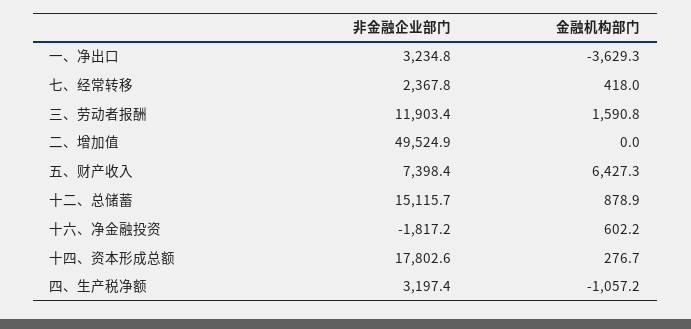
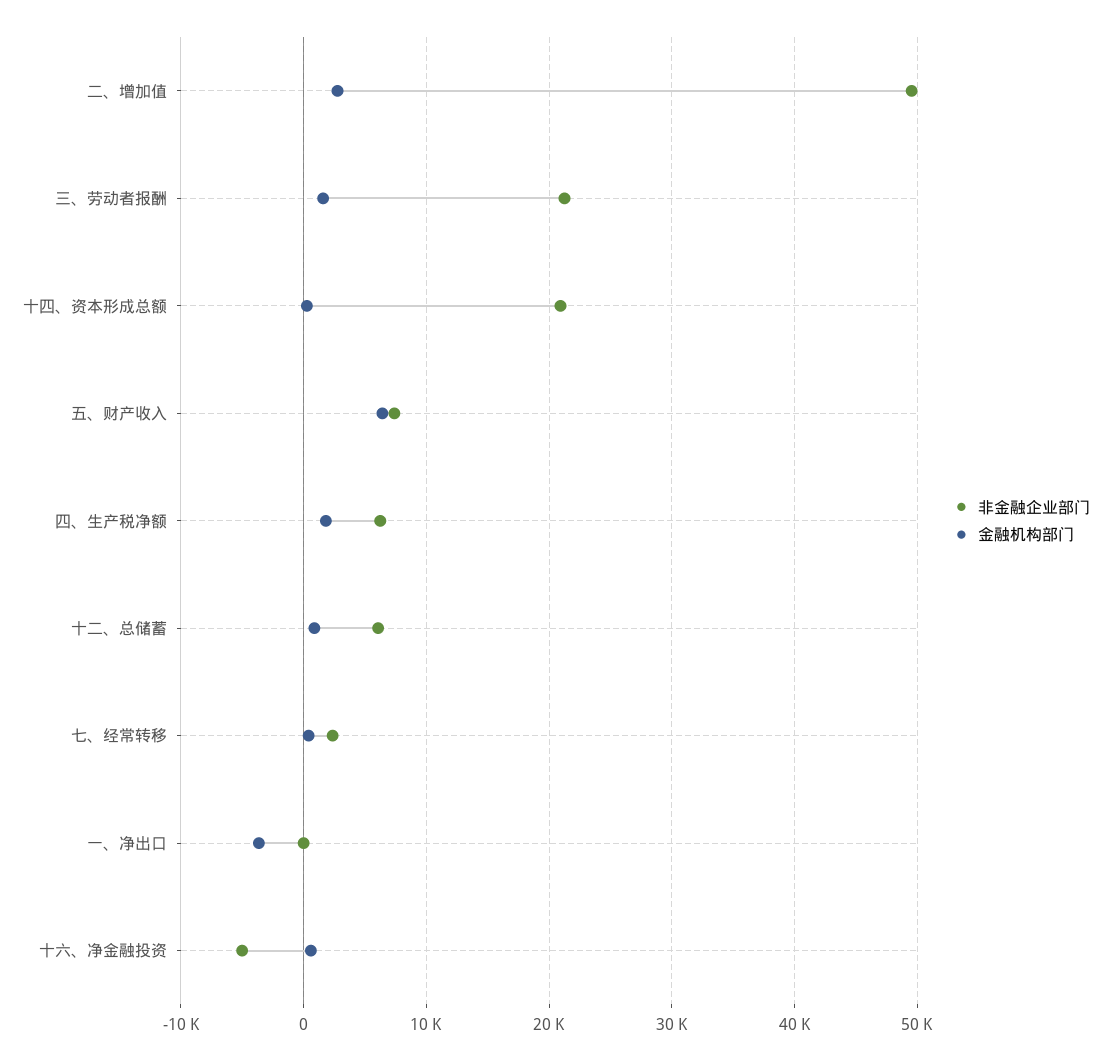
非金融企业部门, 一、净出口: 3234.8 -> 0
非金融企业部门, 三、劳动者报酬: 11903.4 -> 21000
金融机构部门, 二、增加值: 0 -> 3000
非金融企业部门, 十二、总储蓄: 15115.7 -> 6000
非金融企业部门, 十六、净金融投资: -1817.2 -> -5000
非金融企业部门, 十四、资本形成总额: 17802.6 -> 21000
非金融企业部门, 四、生产税净额: 3197.4 -> 6000
金融机构部门, 四、生产税净额: -1057.2 -> 2000

